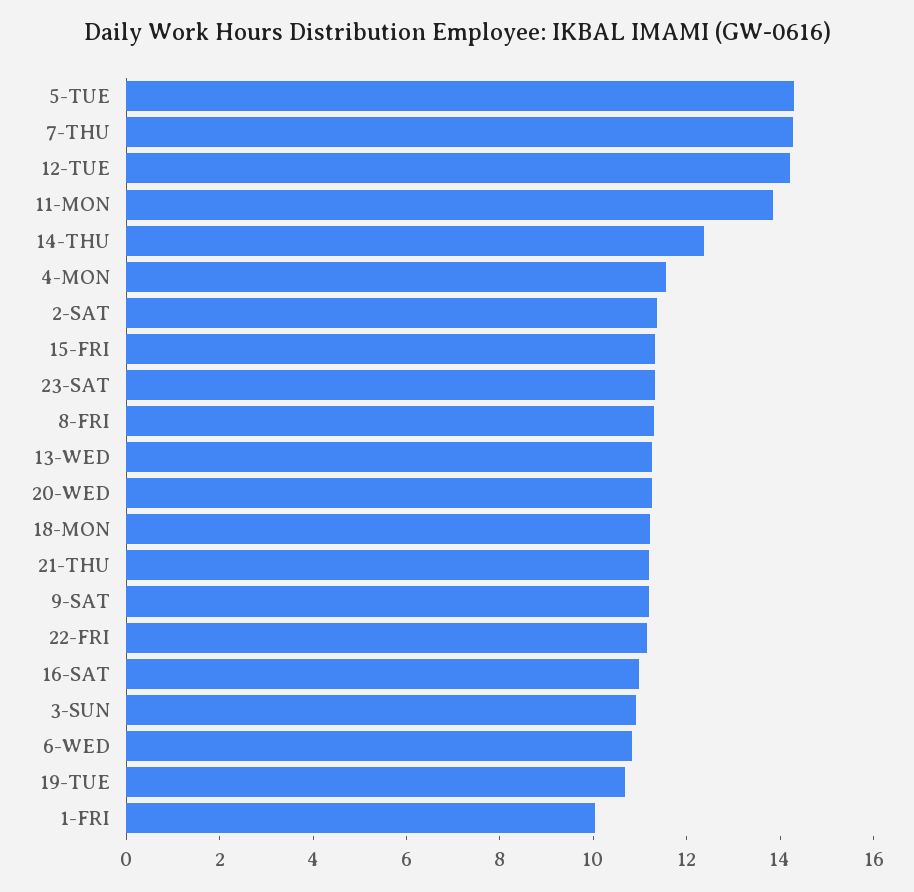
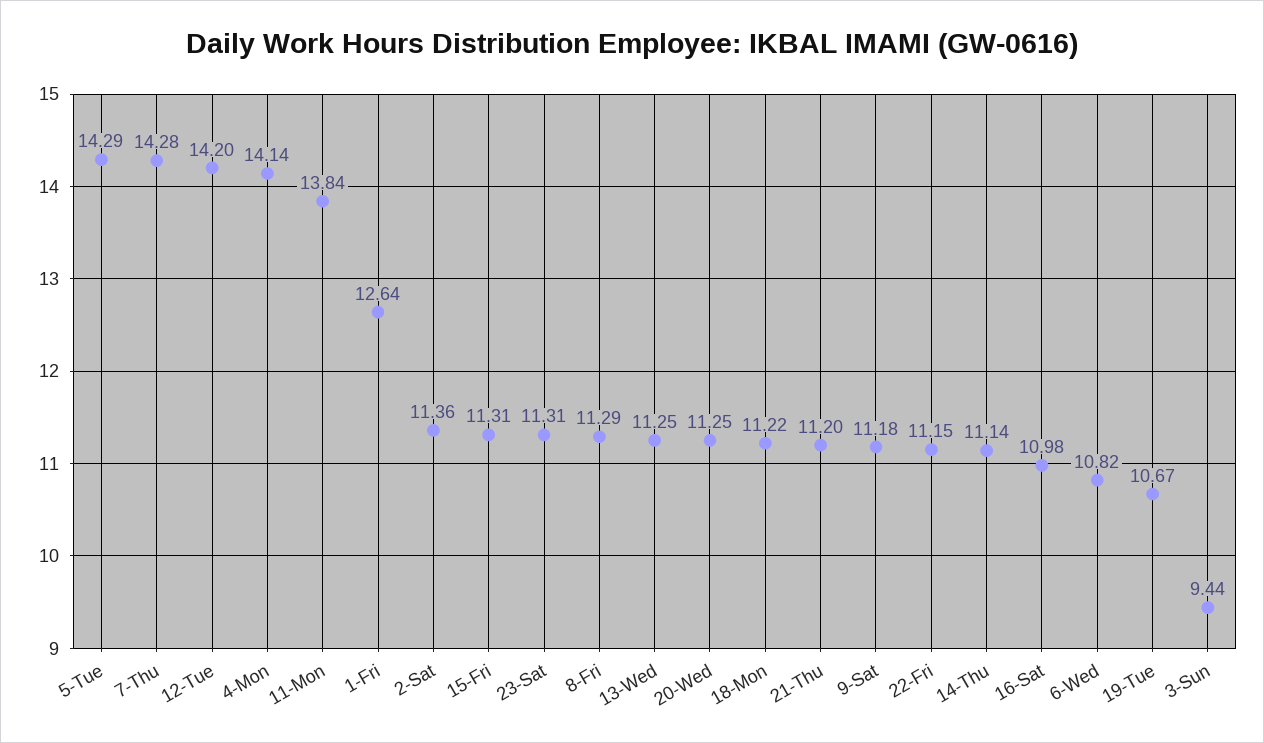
14-THU: 12.5 -> 11.14
4-MON: 11.5 -> 14.14
3-SUN: 11 -> 9.44
1-FRI: 10 -> 12.64

